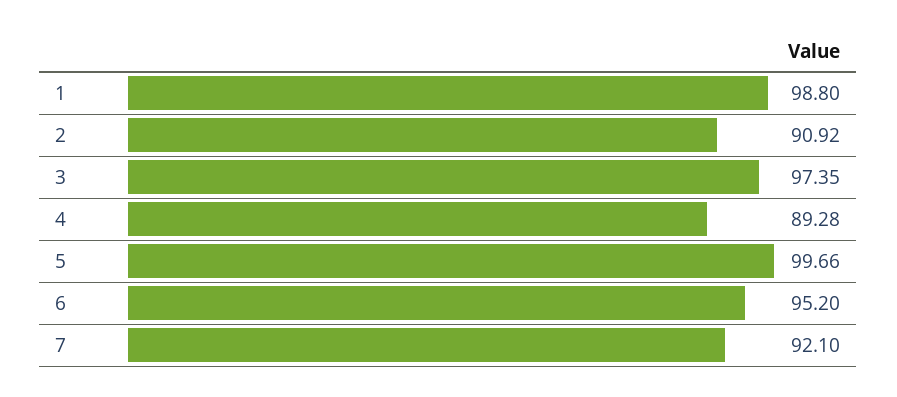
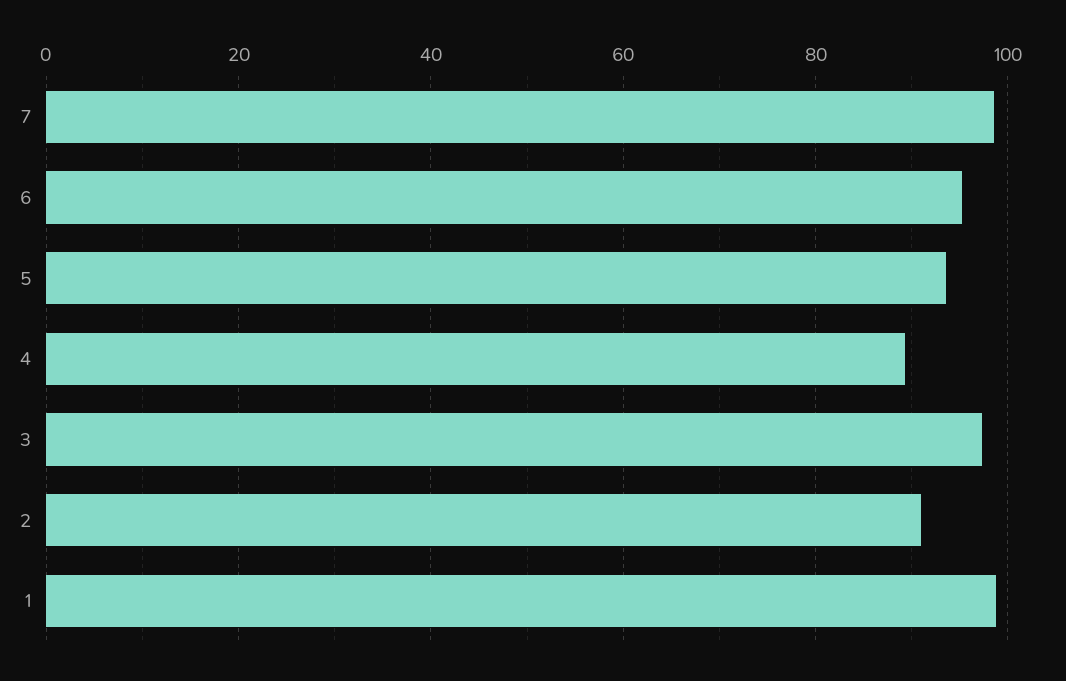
5: 99.66 -> 94
7: 92.1 -> 98

